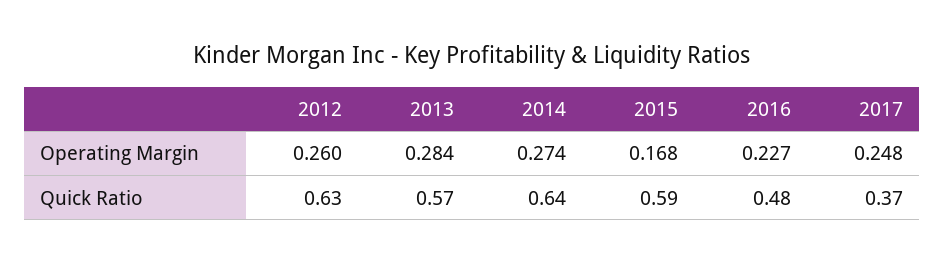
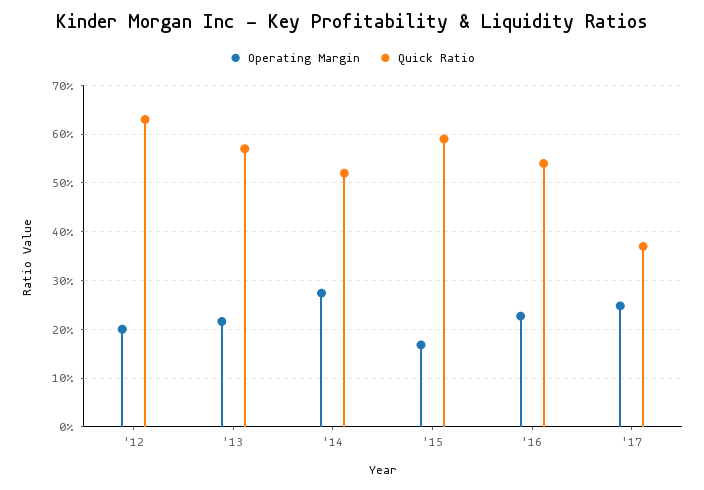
Operating Margin, 2012: 0.26 -> 0.2
Operating Margin, 2013: 0.284 -> 0.22
Quick Ratio, 2014: 0.64 -> 0.52
Quick Ratio, 2016: 0.48 -> 0.54

